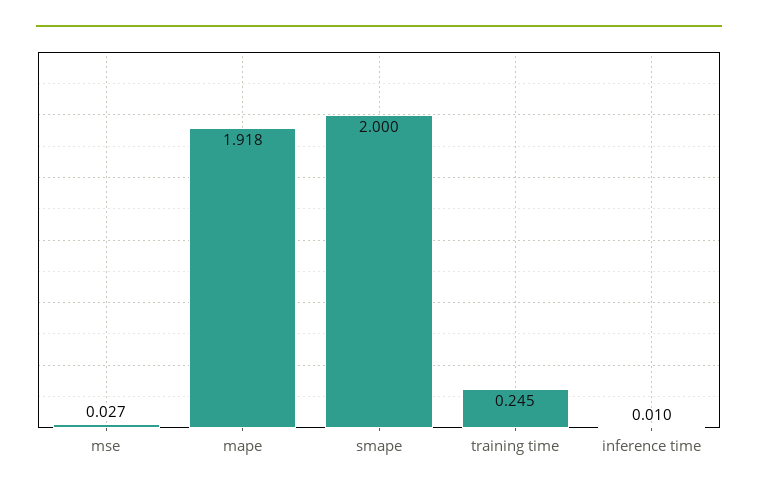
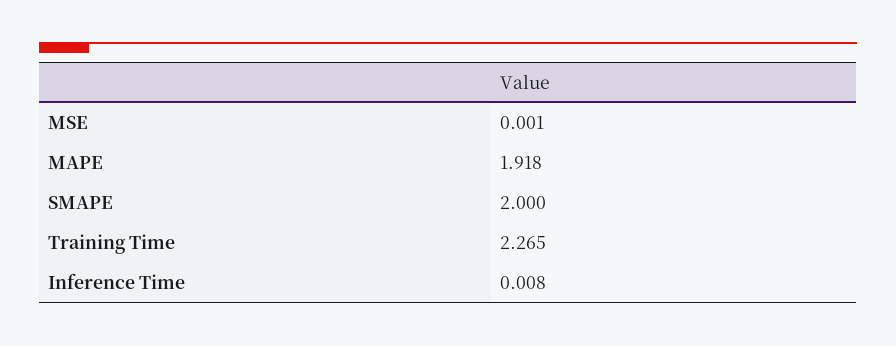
mse: 0.027 -> 0.001
training time: 0.245 -> 2.265
inference time: 0.01 -> 0.008

